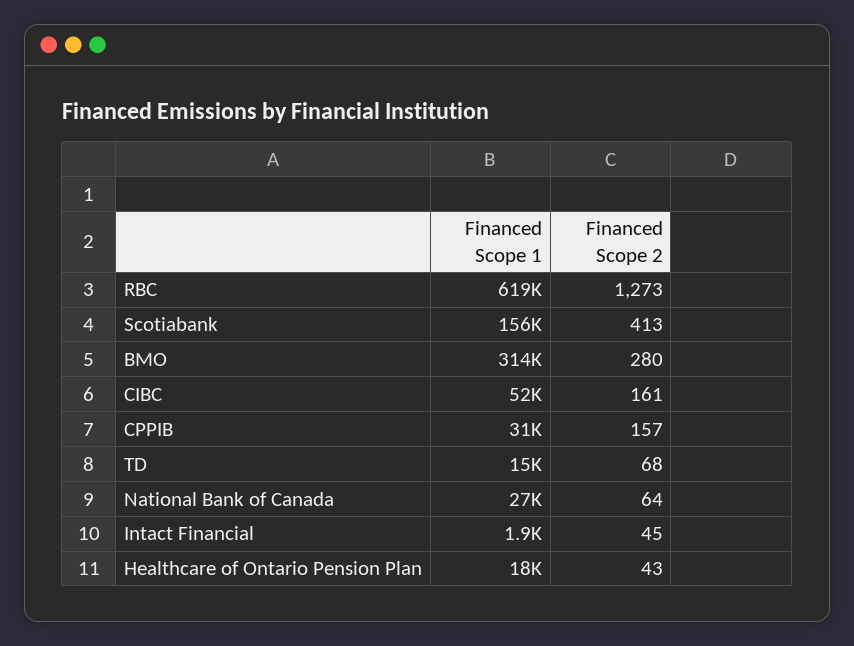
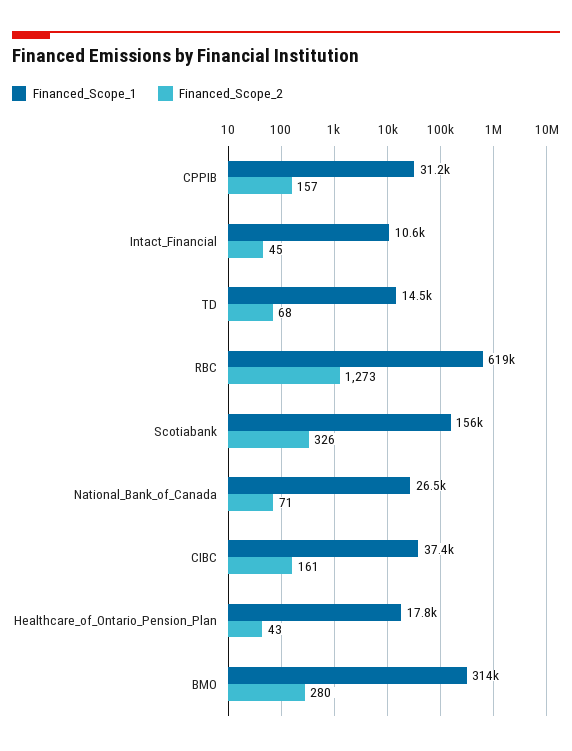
Financed Scope 2, Scotiabank: 413 -> 326
Financed Scope 1, CIBC: 52000 -> 37400
Financed Scope 2, National Bank of Canada: 64 -> 71
Financed Scope 1, Intact Financial: 1900 -> 10600

